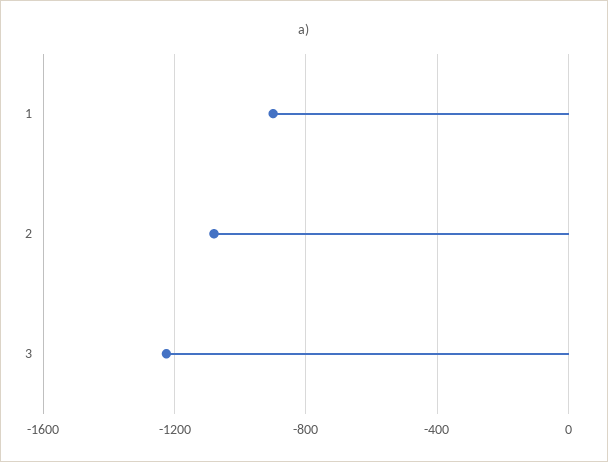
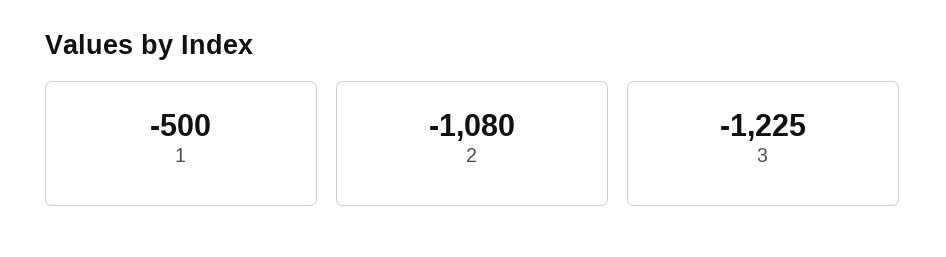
1: -900 -> -500

